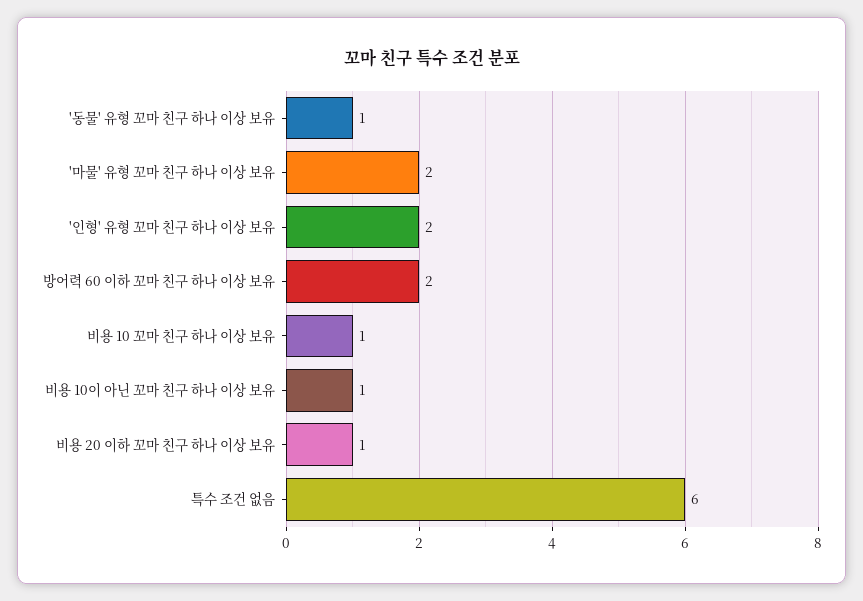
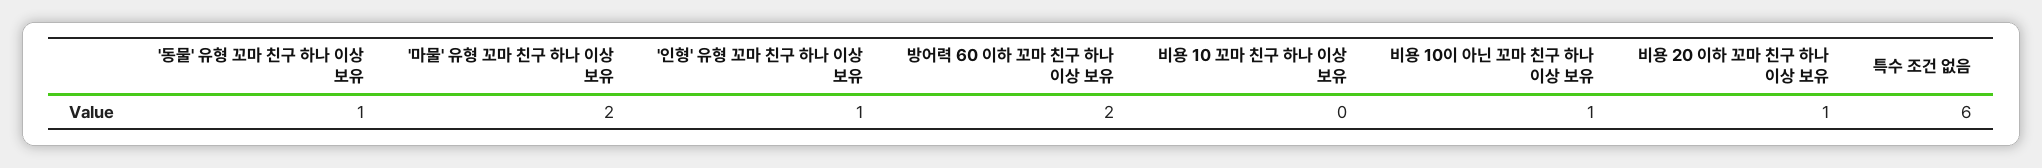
'인형' 유형 꼬마 친구 하나 이상 보유: 2 -> 1
비용 10 꼬마 친구 하나 이상 보유: 1 -> 0

